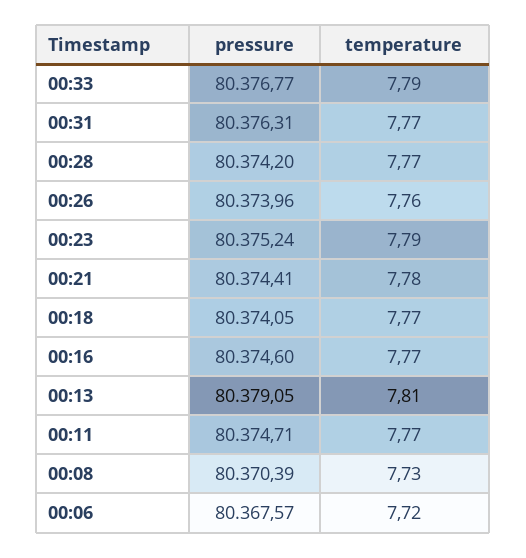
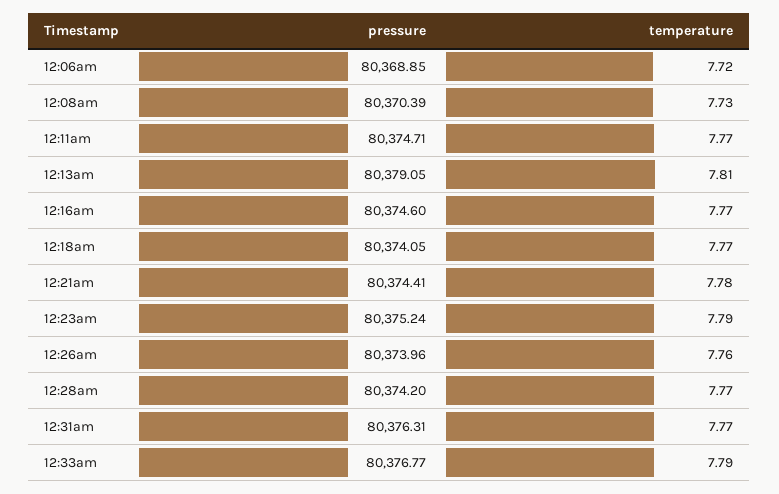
pressure, 00:06: 80367.57 -> 80368.85

